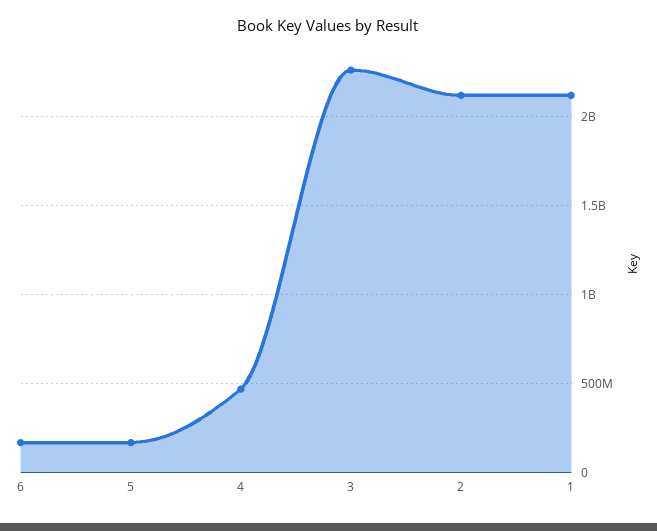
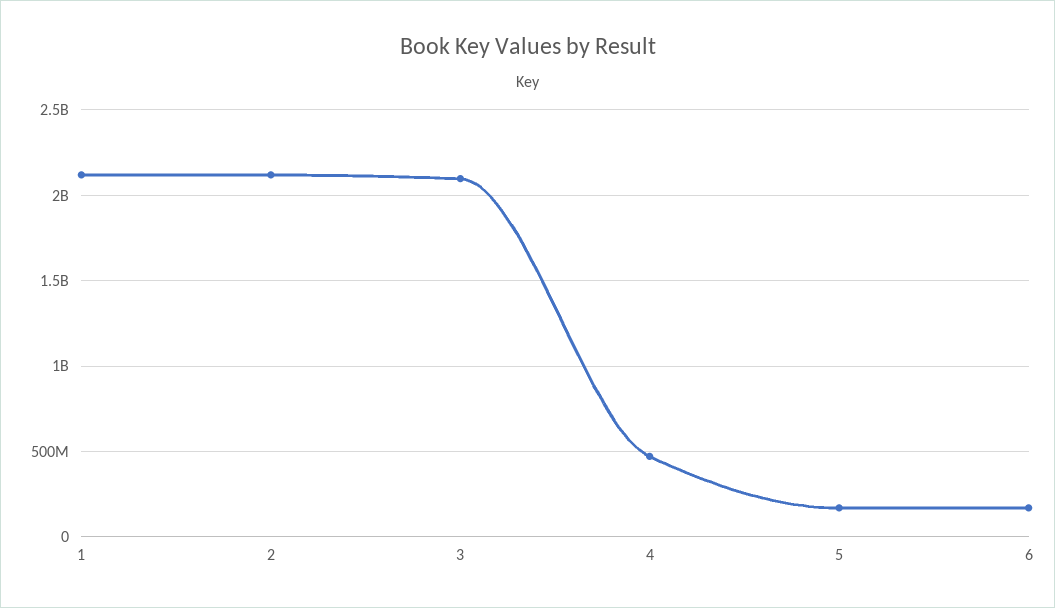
3: 2250000000 -> 2100000000

